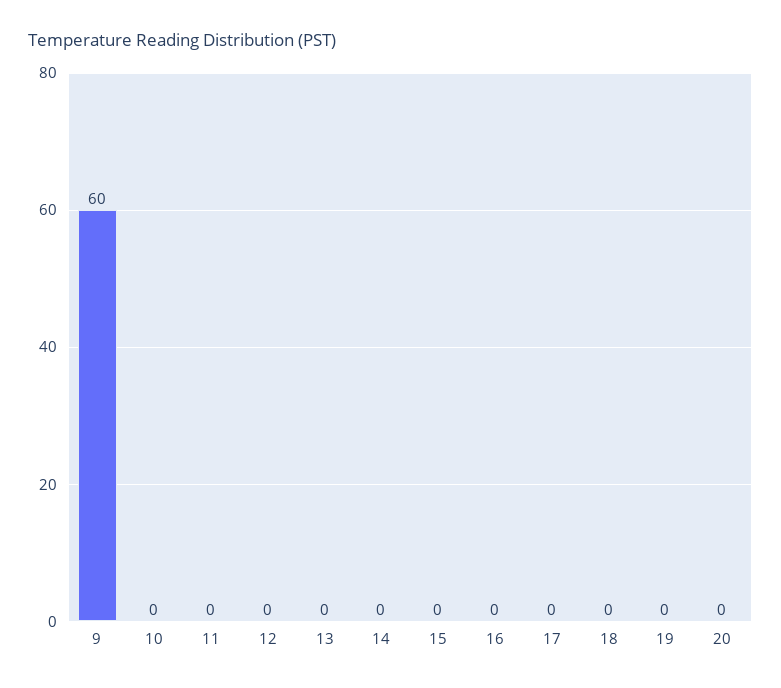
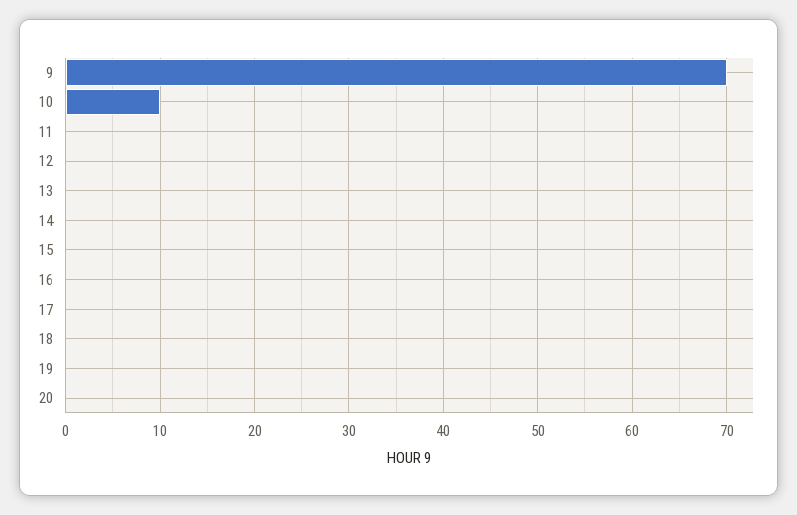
9: 60 -> 70
10: 0 -> 10

